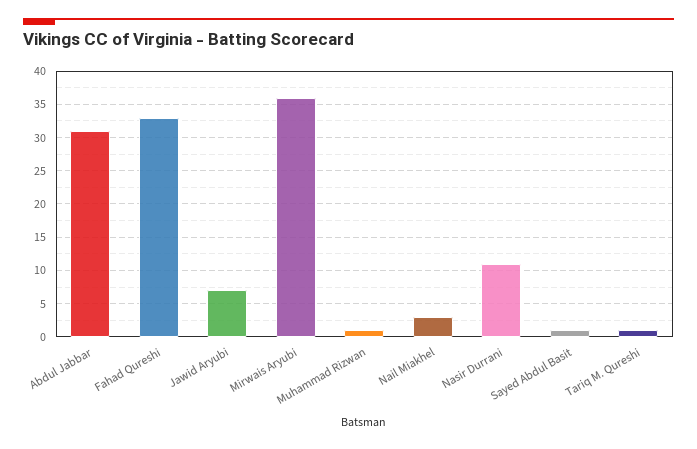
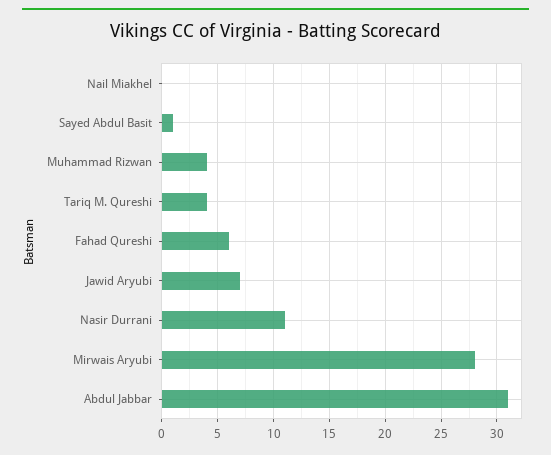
Fahad Qureshi: 33 -> 6
Mirwais Aryubi: 36 -> 28
Muhammad Rizwan: 1 -> 4
Nail Miakhel: 3 -> 0
Tariq M. Qureshi: 1 -> 4

